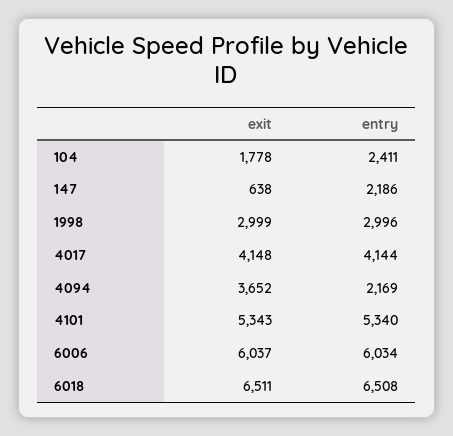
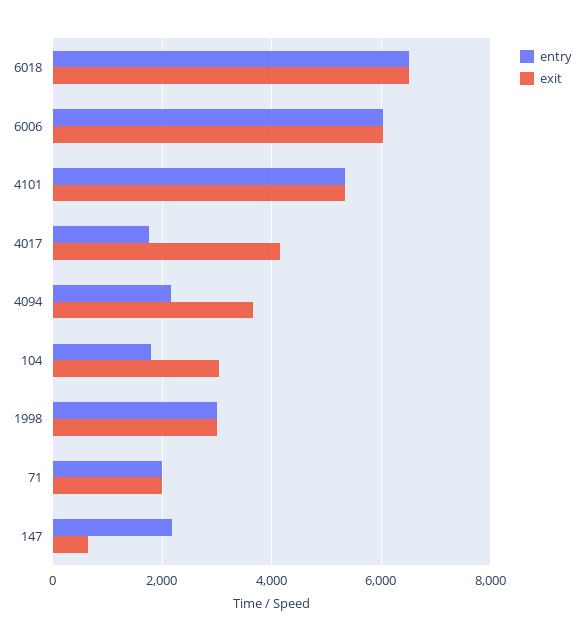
exit, 104: 1778 -> 3000
entry, 104: 2411 -> 1800
entry, 4017: 4144 -> 1800
entry, 71: none -> 2000
exit, 71: none -> 2000

